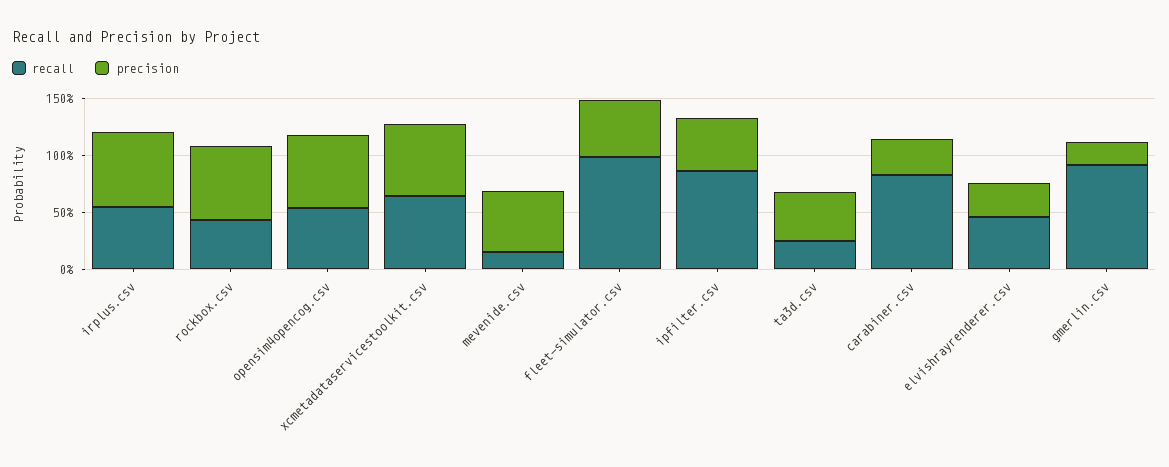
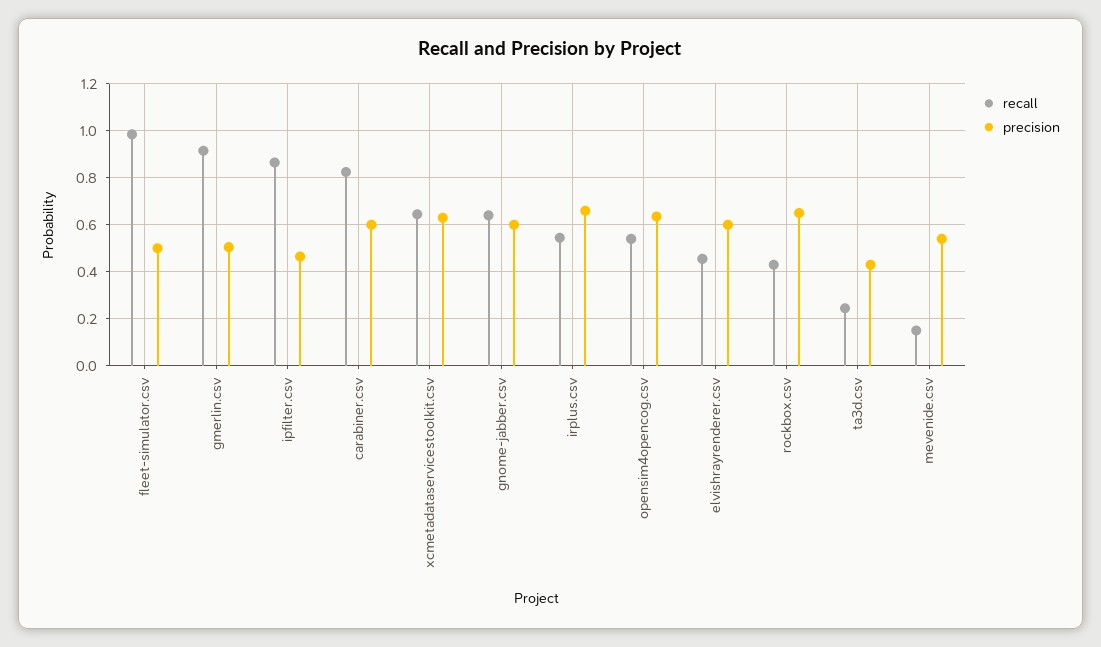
precision, carabiner.csv: 0.3 -> 0.6
precision, elvishrayrenderer.csv: 0.3 -> 0.6
precision, gmerlin.csv: 0.2 -> 0.5
recall, gnome-jabber.csv: none -> 0.65
precision, gnome-jabber.csv: none -> 0.6

